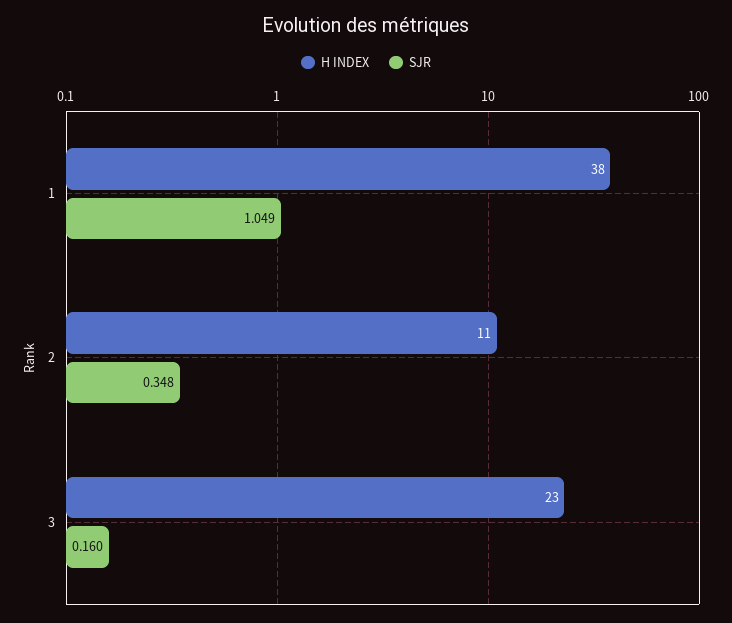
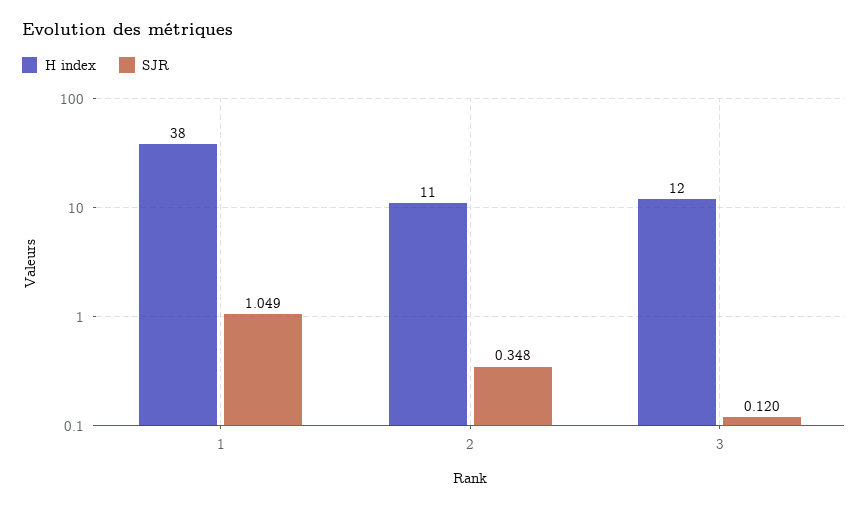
H INDEX, 3: 23 -> 12
SJR, 3: 0.16 -> 0.12

